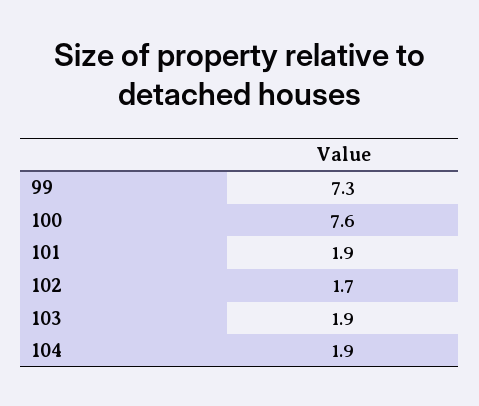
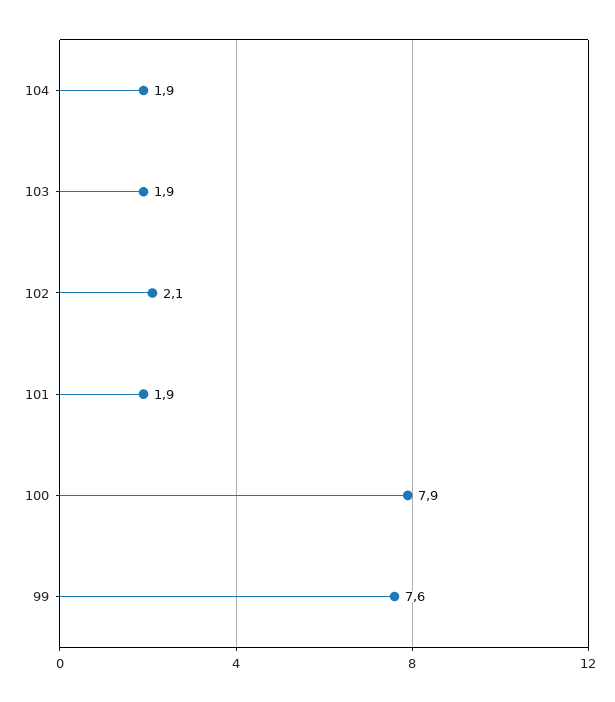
99: 7.3 -> 7.6
100: 7.6 -> 7.9
102: 1.7 -> 2.1

